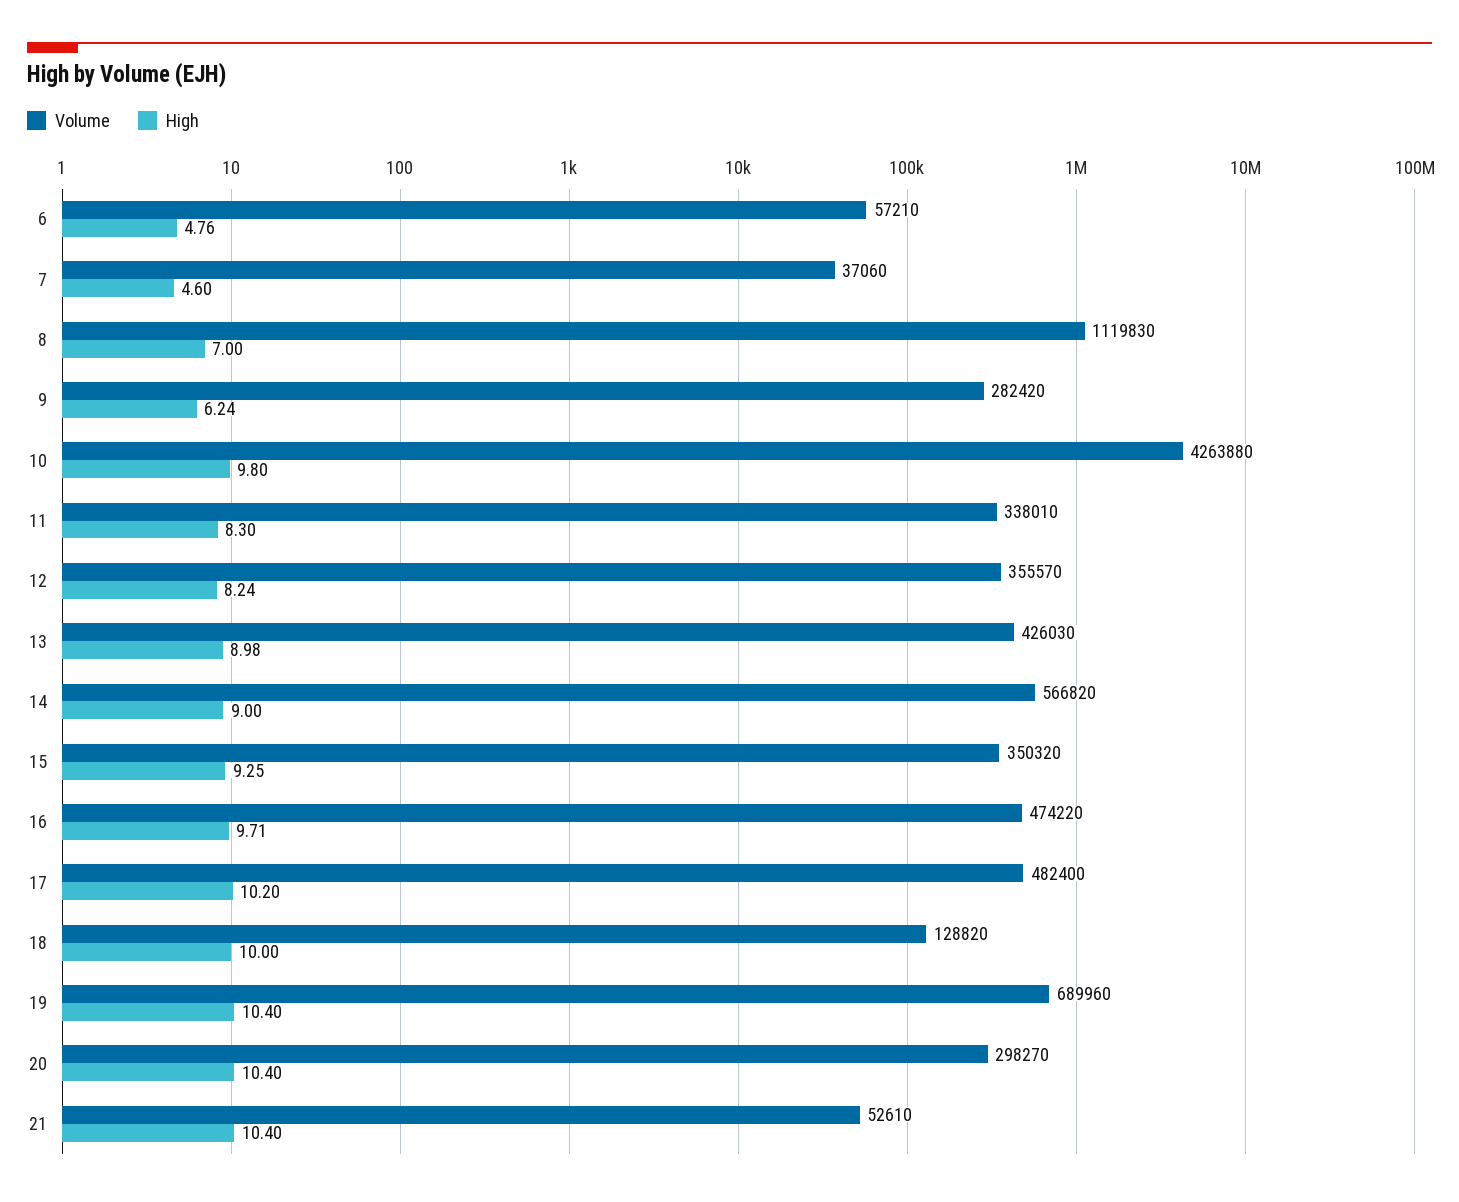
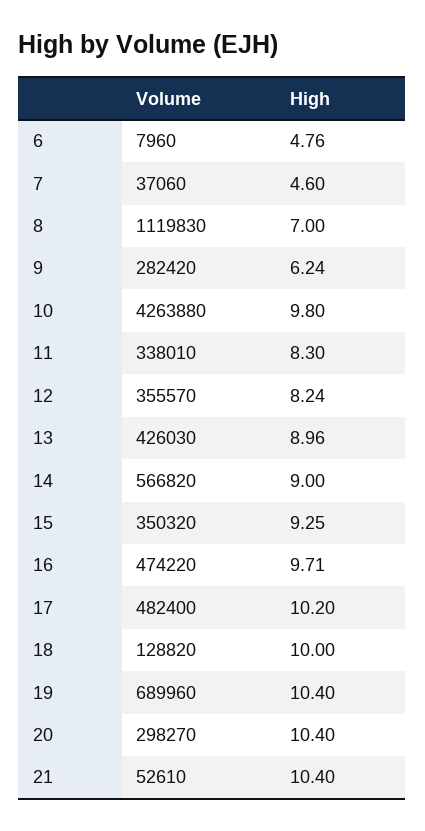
Volume, 6: 57210 -> 7960
High, 13: 8.98 -> 8.96

